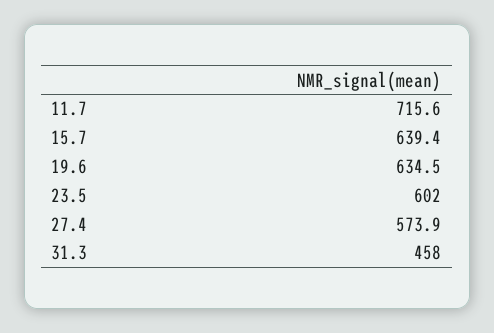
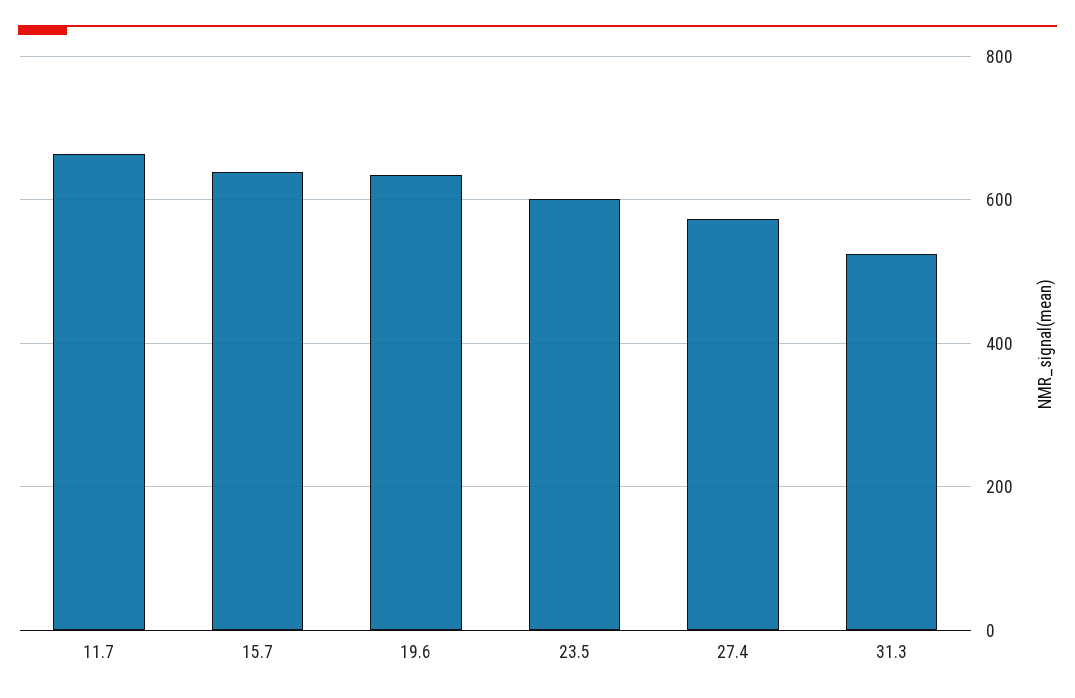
11.7: 715.6 -> 660
31.3: 458 -> 520

